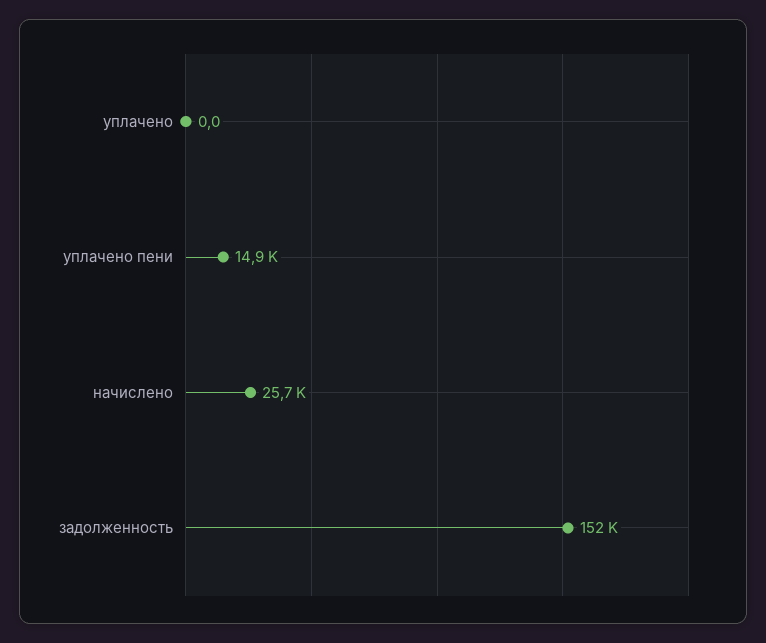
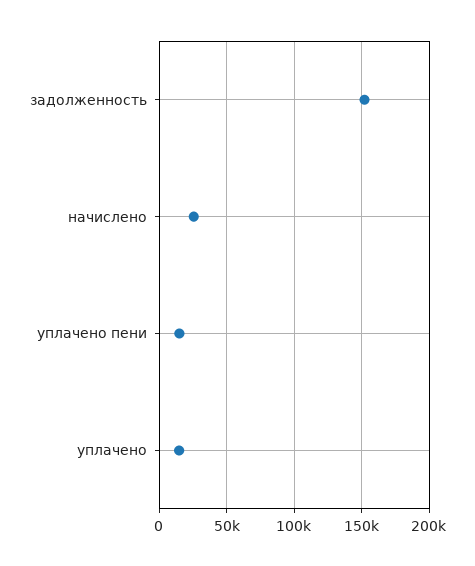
уплачено: 0 -> 15000

